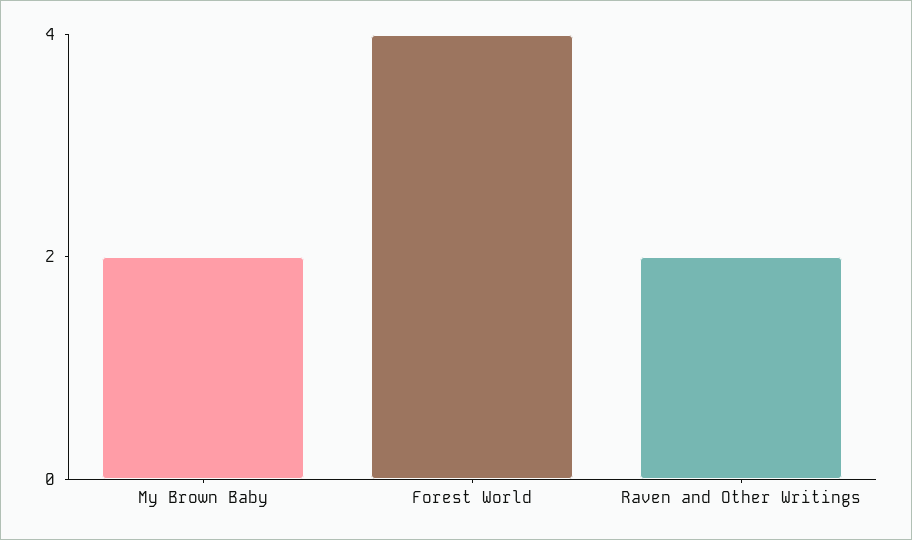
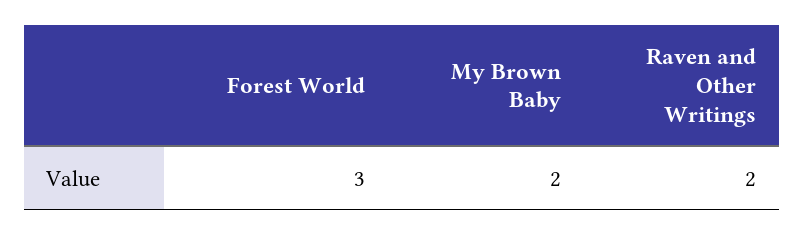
Forest World: 4 -> 3

